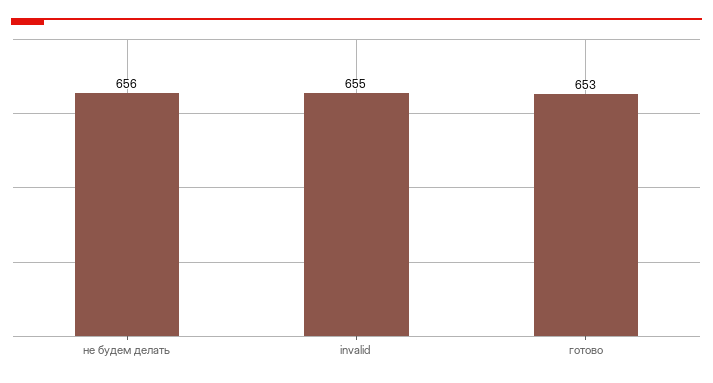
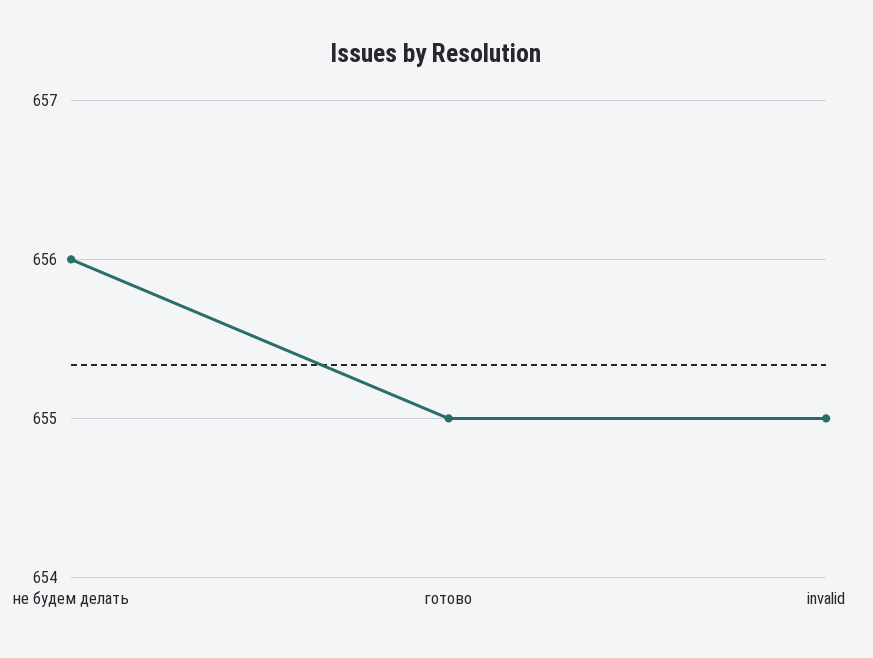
готово: 653 -> 655

